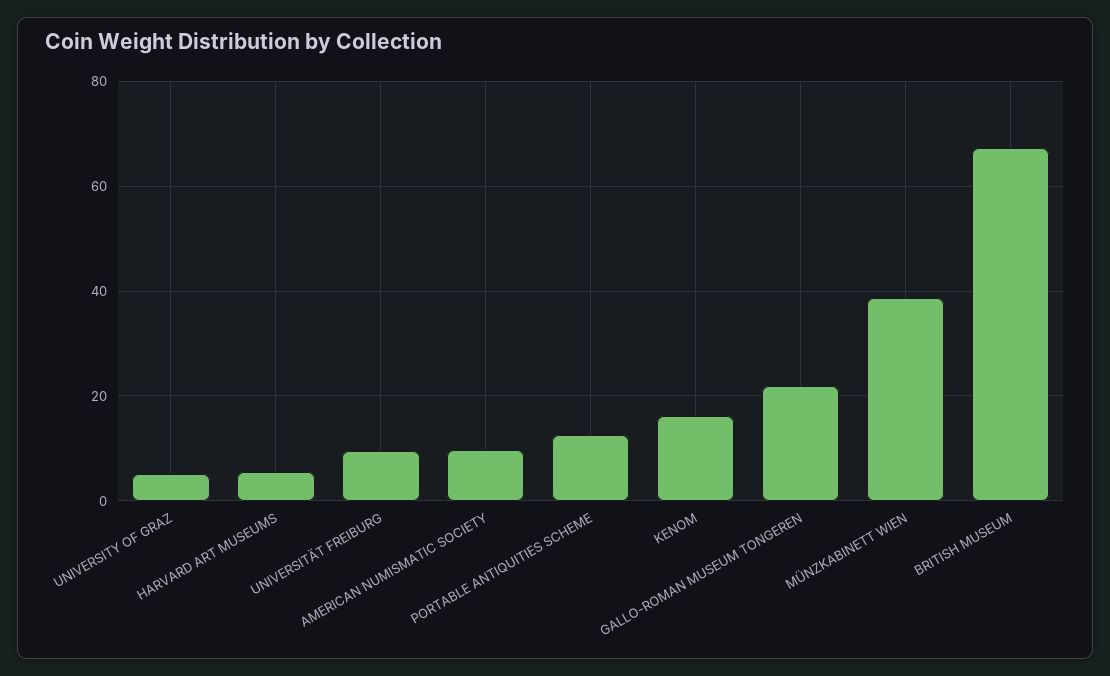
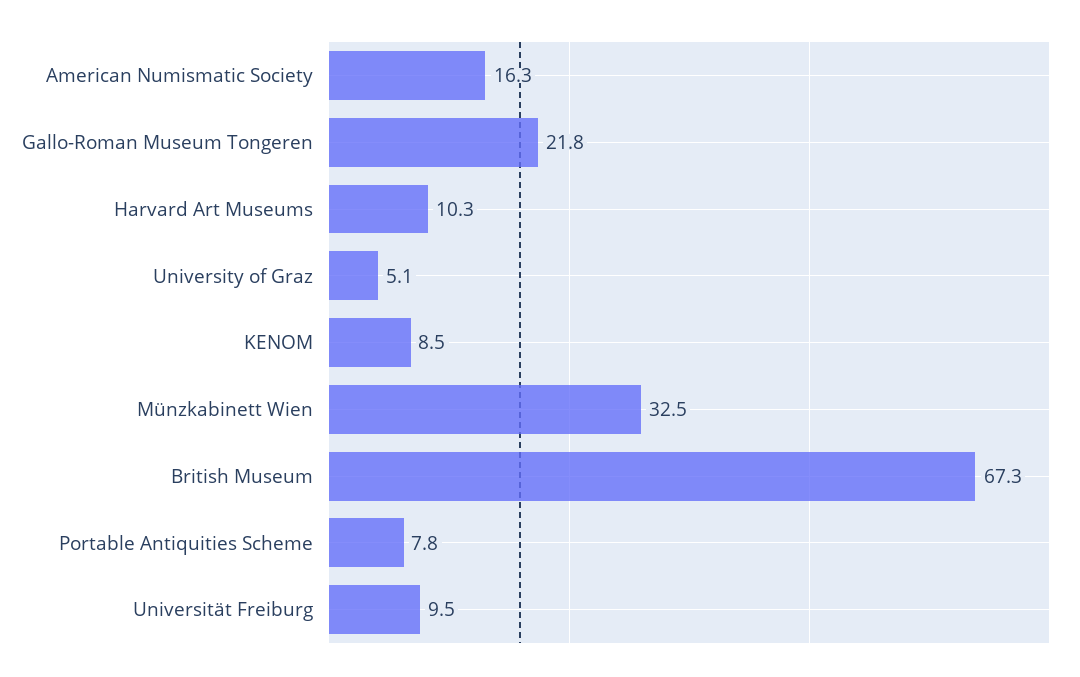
HARVARD ART MUSEUMS: 6 -> 10.3
AMERICAN NUMISMATIC SOCIETY: 10 -> 16.3
PORTABLE ANTIQUITIES SCHEME: 12 -> 7.8
KENOM: 16 -> 8.5
MÜNZKABINETT WIEN: 38 -> 32.5

